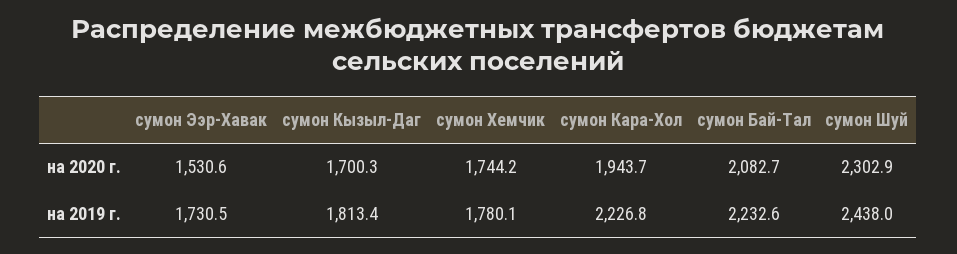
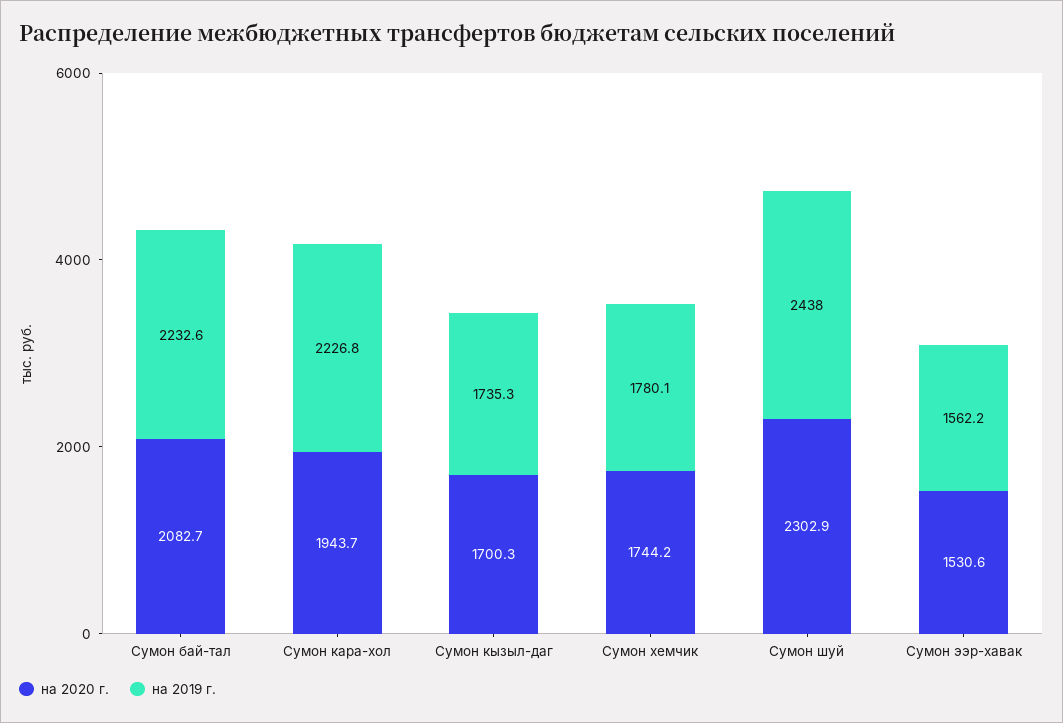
на 2019 г., сумон Ээр-Хавак: 1730.5 -> 1562.2
на 2019 г., сумон Кызыл-Даг: 1813.4 -> 1735.3

